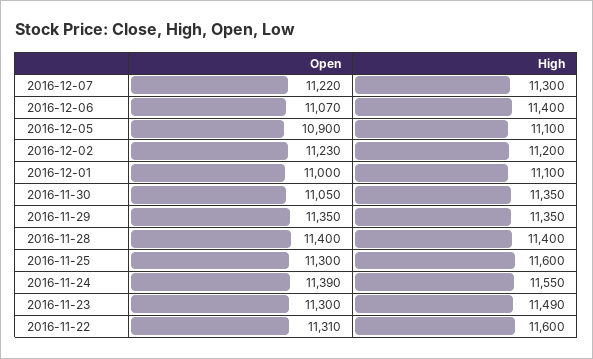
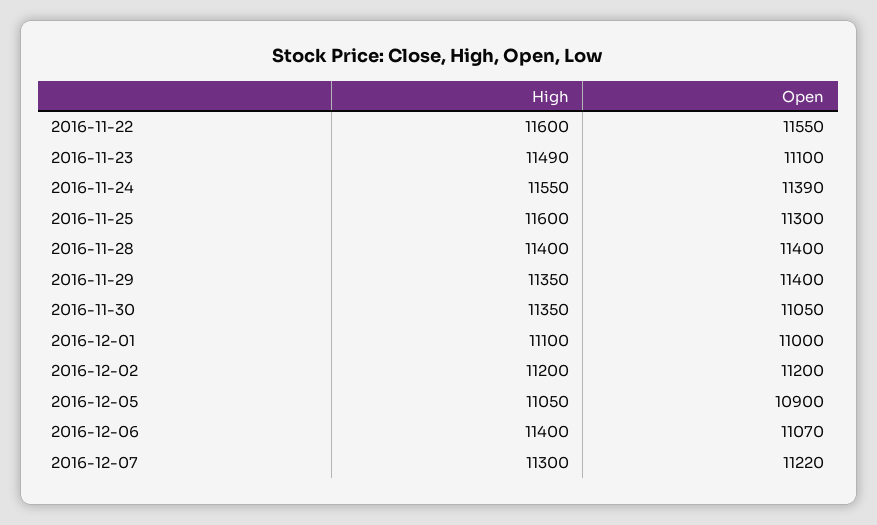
High, 2016-12-05: 11100 -> 11050
Open, 2016-12-02: 11230 -> 11200
Open, 2016-11-29: 11350 -> 11400
Open, 2016-11-23: 11300 -> 11100
Open, 2016-11-22: 11310 -> 11550

